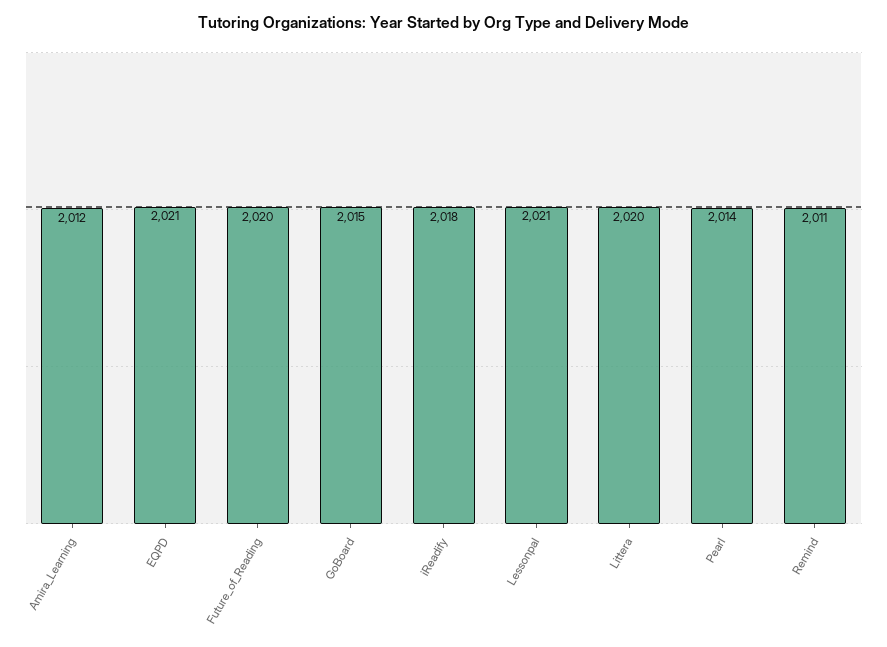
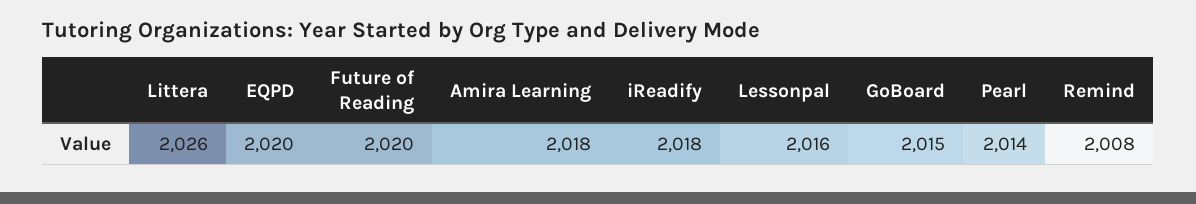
Amira_Learning: 2012 -> 2018
EQPD: 2021 -> 2020
Lessonpal: 2021 -> 2016
Littera: 2020 -> 2026
Remind: 2011 -> 2008

